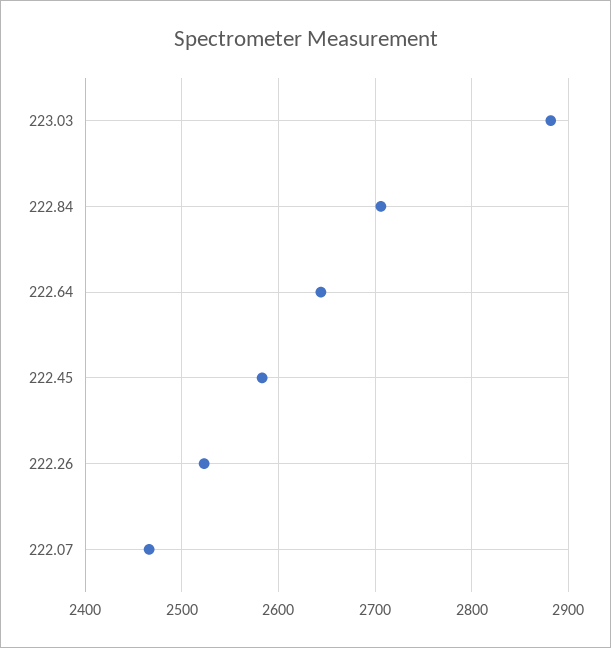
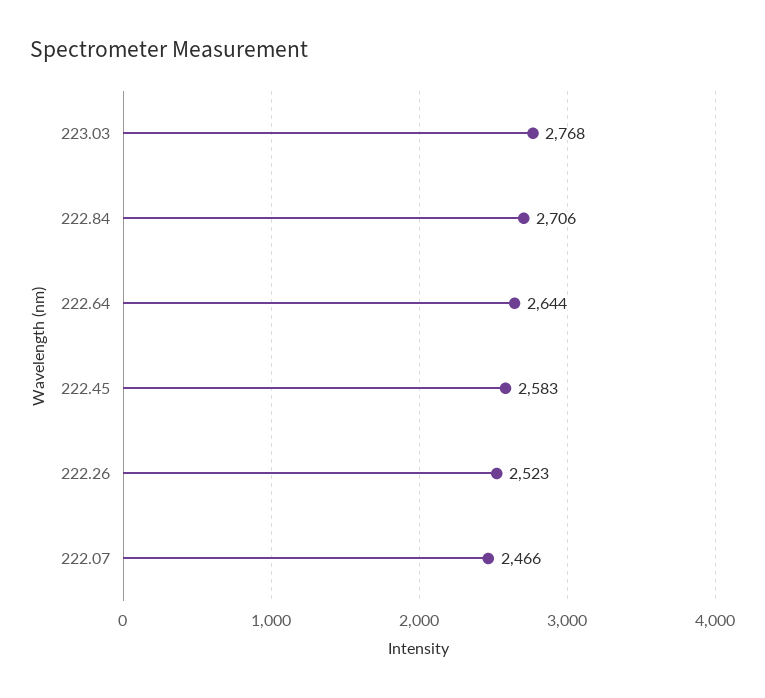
223.03: 2880 -> 2768

